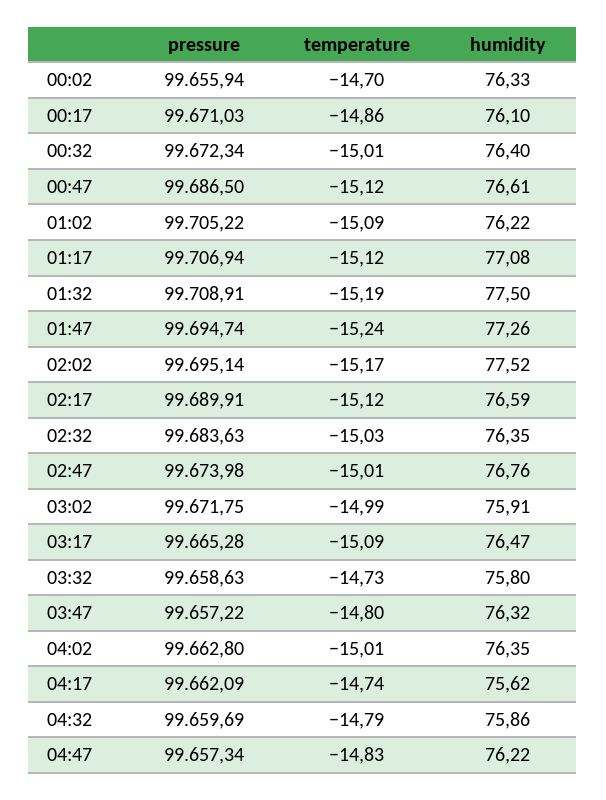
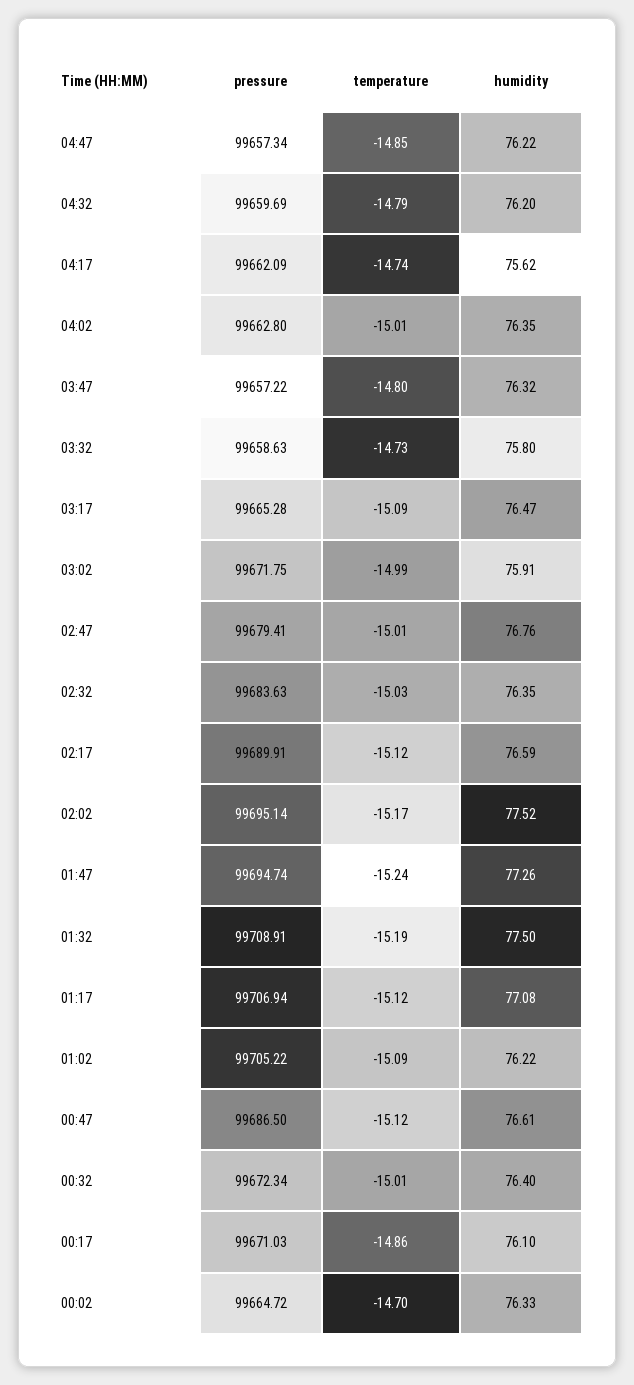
pressure, 00:02: 99655.94 -> 99664.72
pressure, 02:47: 99673.98 -> 99679.41
humidity, 04:32: 75.86 -> 76.2
temperature, 04:47: -14.83 -> -14.85

